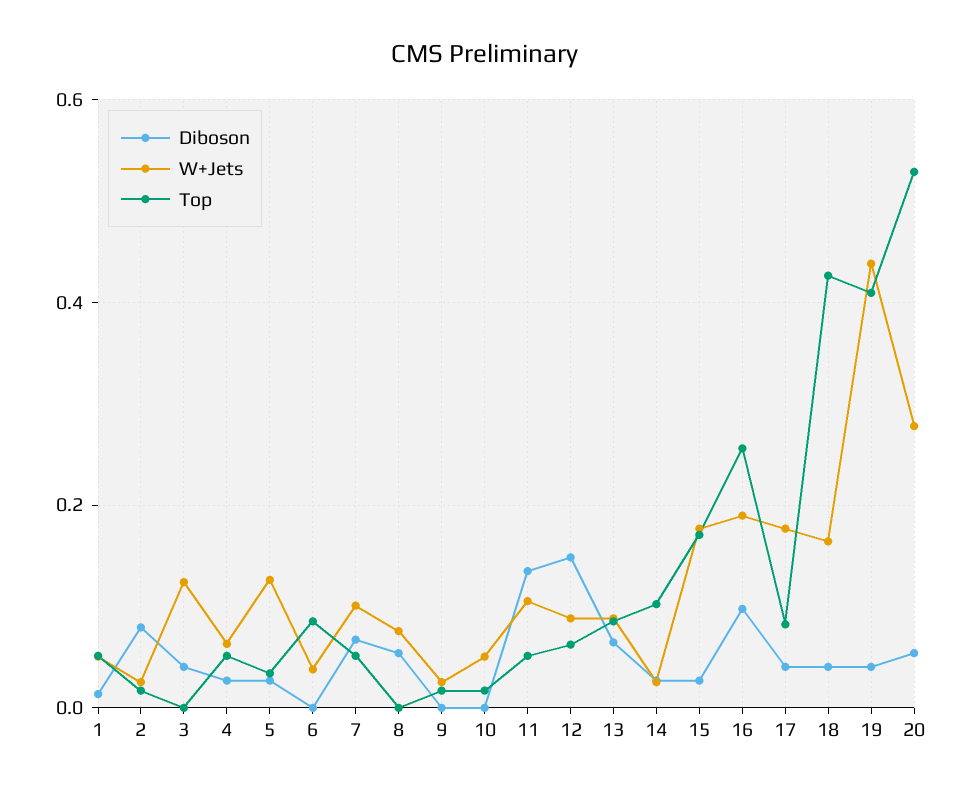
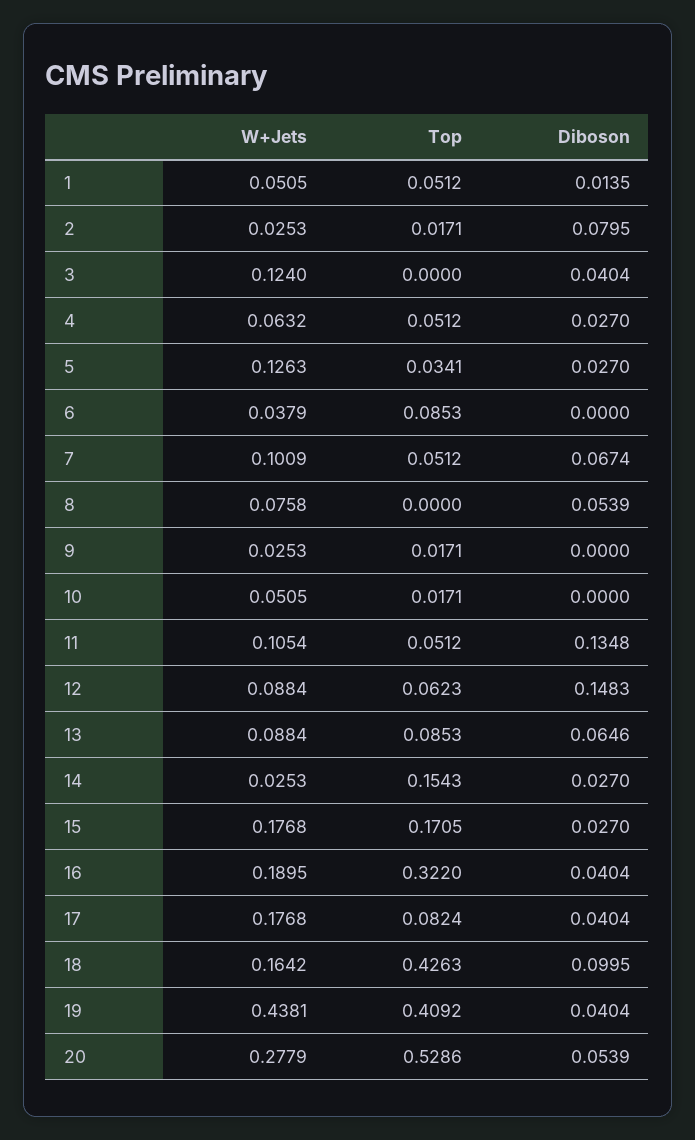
Top, 14: 0.1 -> 0.1543
Diboson, 16: 0.1 -> 0.0404
Top, 16: 0.26 -> 0.322
Diboson, 18: 0.04 -> 0.0995

